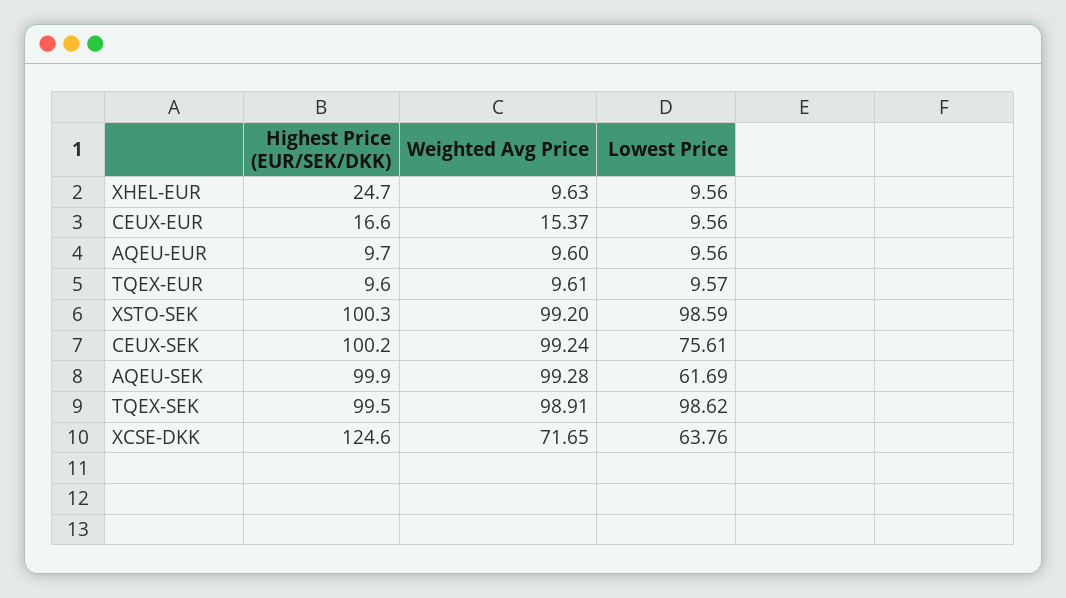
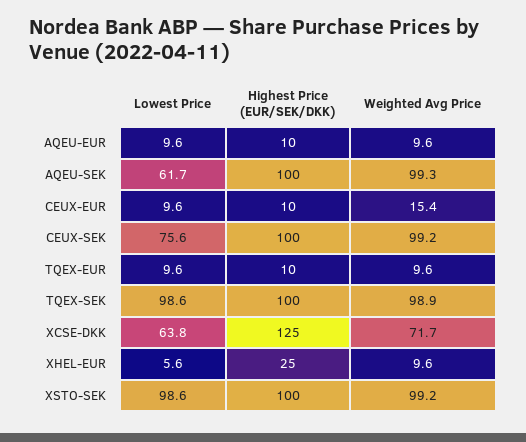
Lowest Price, XHEL-EUR: 9.56 -> 5.6
Highest Price (EUR/SEK/DKK), CEUX-EUR: 16.6 -> 10

